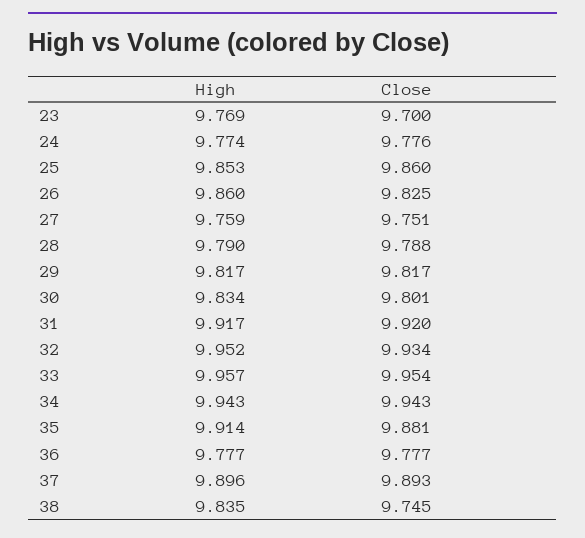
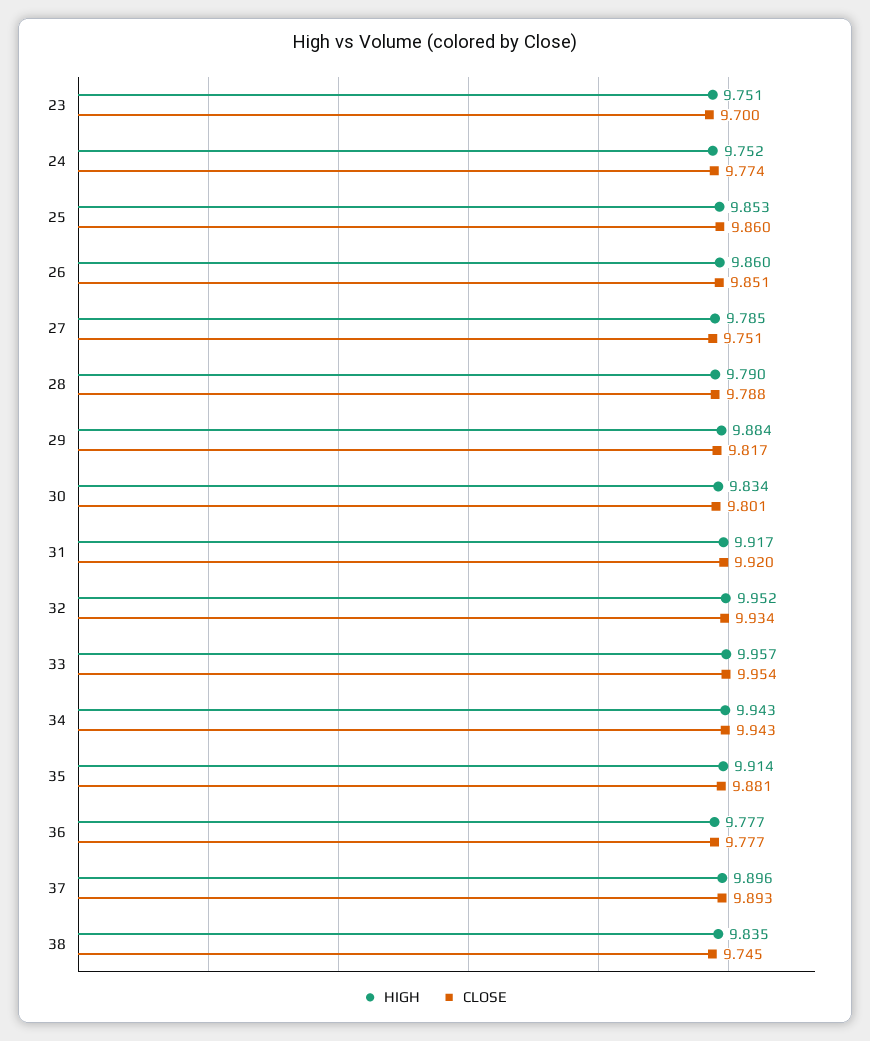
High, 23: 9.769 -> 9.751
High, 24: 9.774 -> 9.752
Close, 24: 9.776 -> 9.774
Close, 26: 9.825 -> 9.851
High, 27: 9.759 -> 9.785
High, 29: 9.817 -> 9.884

